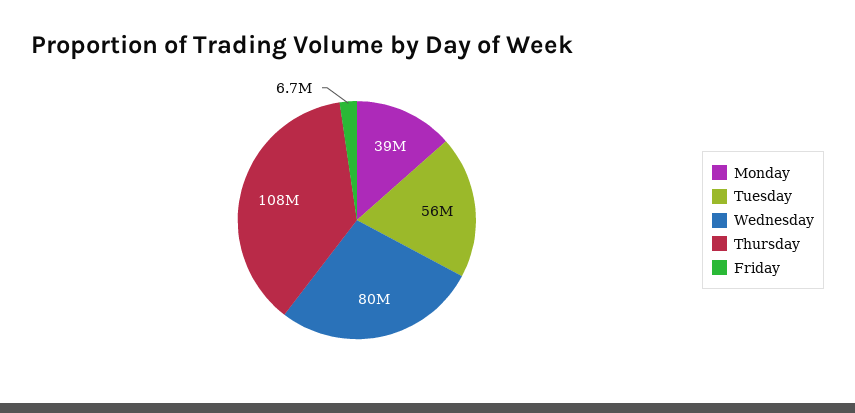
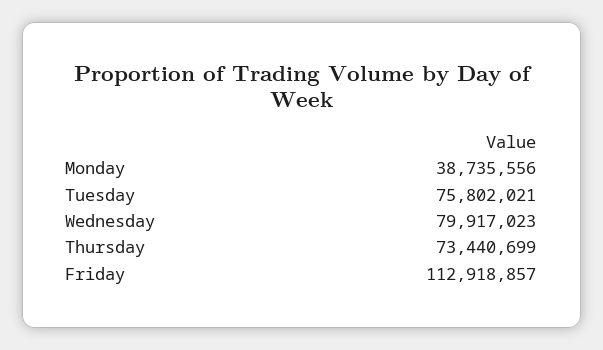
Tuesday: 56000000 -> 75802021
Thursday: 108000000 -> 73440699
Friday: 6700000 -> 112918857

